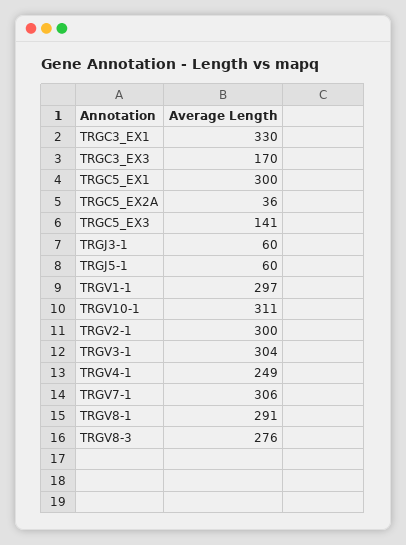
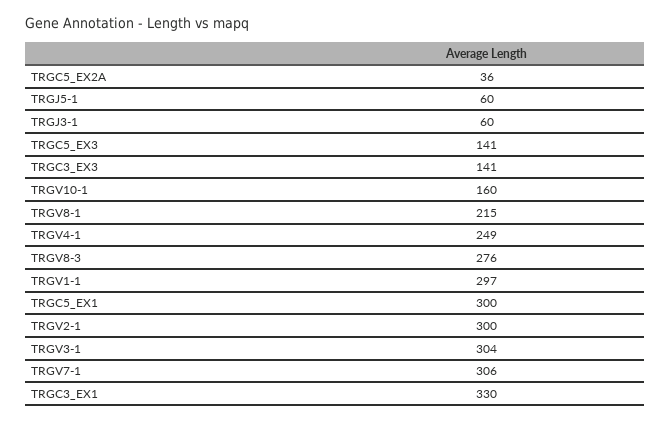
TRGC3_EX3: 170 -> 141
TRGV10-1: 311 -> 160
TRGV8-1: 291 -> 215

